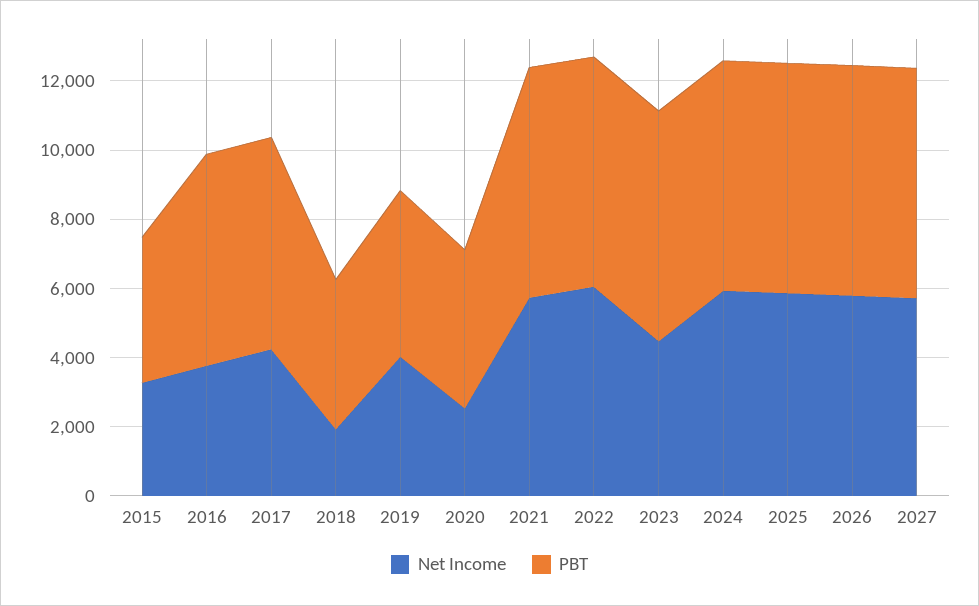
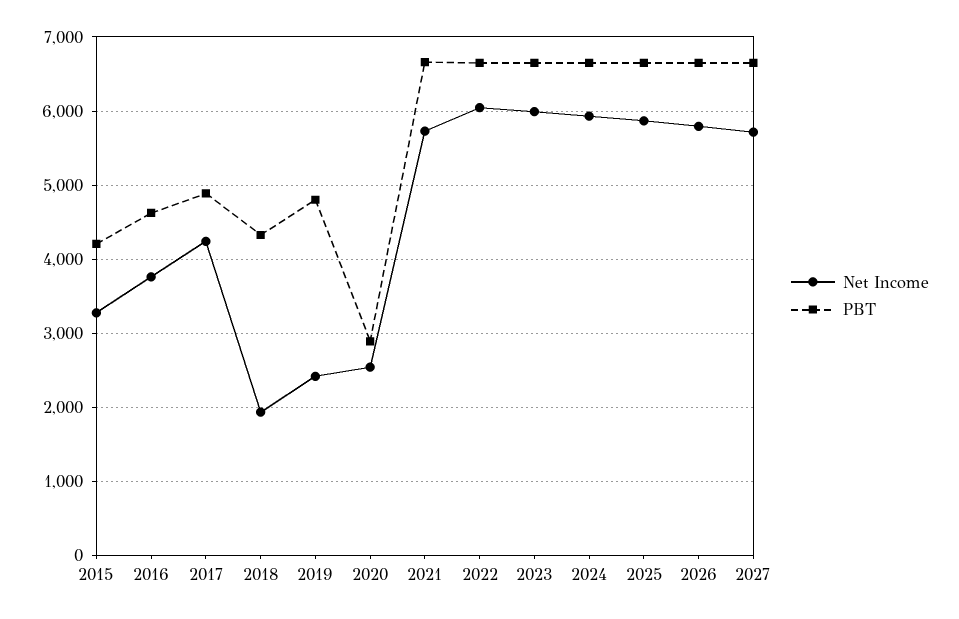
PBT, 2016: 6000 -> 4600
PBT, 2017: 6000 -> 4900
Net Income, 2019: 4000 -> 2400
PBT, 2020: 4500 -> 2900
Net Income, 2023: 4500 -> 6000

